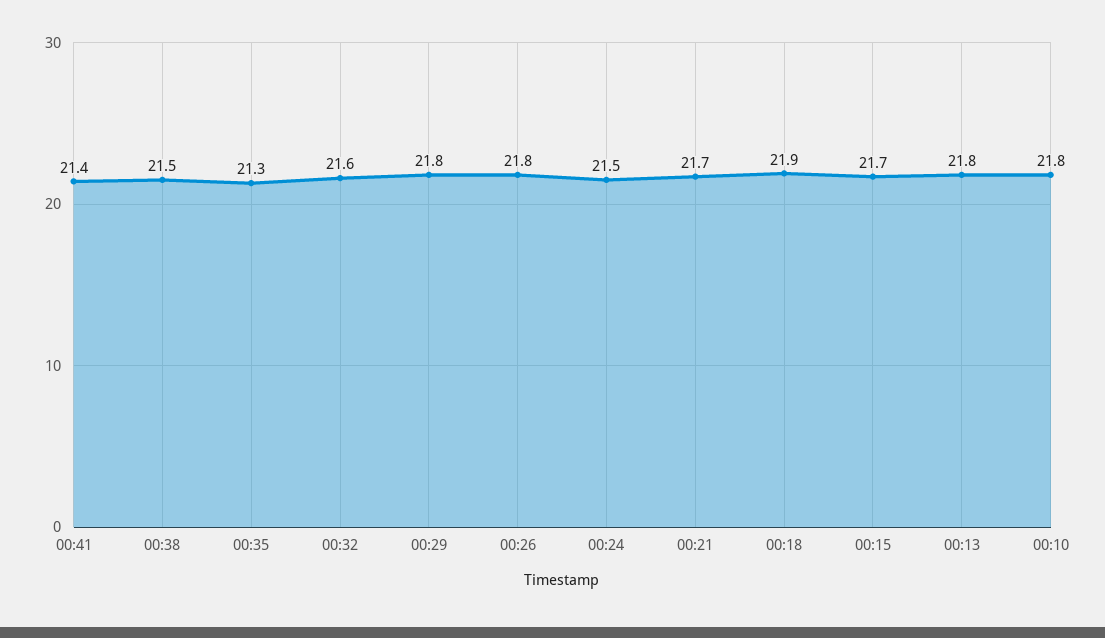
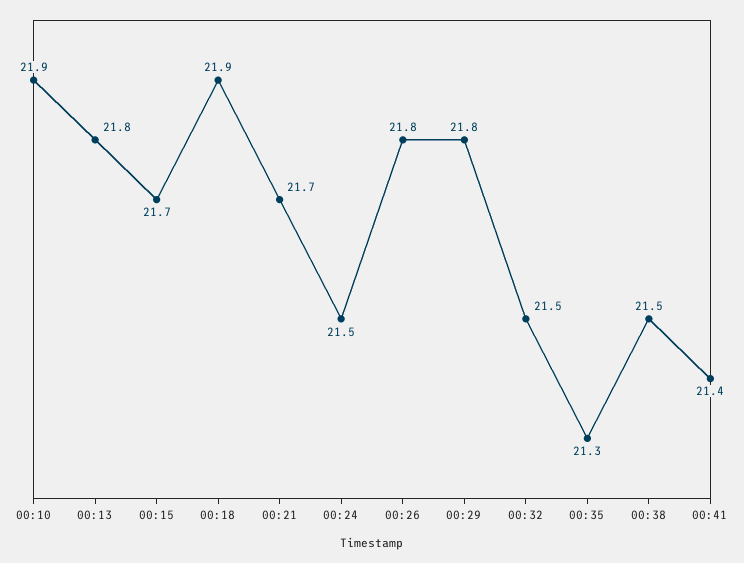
00:32: 21.6 -> 21.5
00:10: 21.8 -> 21.9

